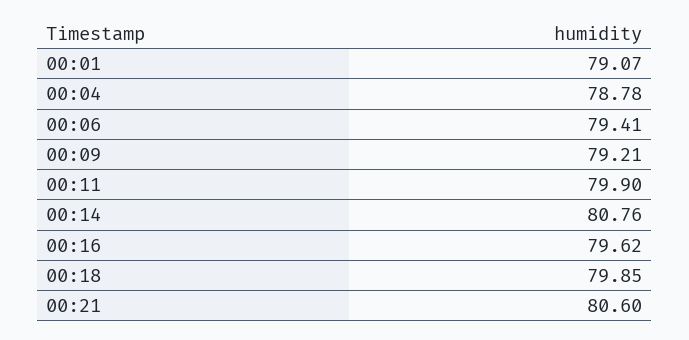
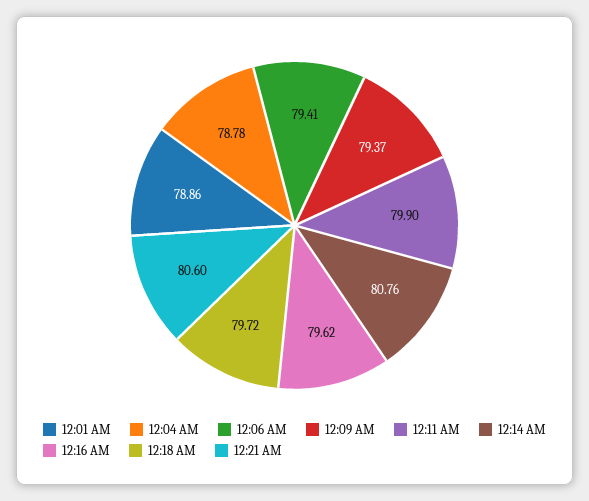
00:01: 79.07 -> 78.86
00:09: 79.21 -> 79.37
00:18: 79.85 -> 79.72

